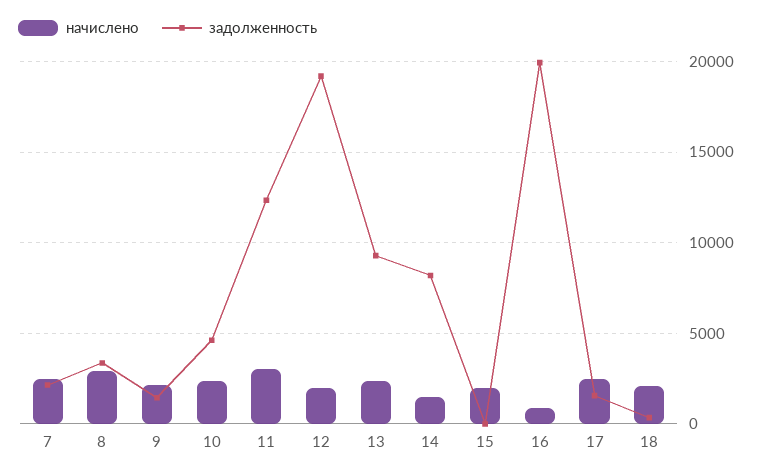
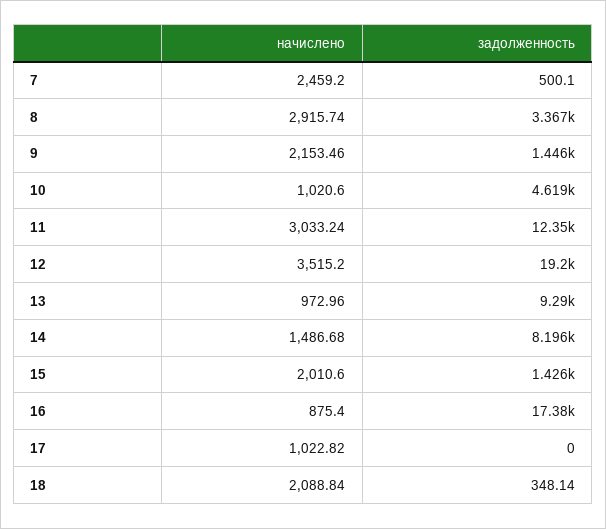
задолженность, 7: 2000 -> 500.1
начислено, 10: 2500 -> 1020.6
начислено, 12: 2000 -> 3515.2
начислено, 13: 2500 -> 972.96
задолженность, 15: 0 -> 1426
задолженность, 16: 20000 -> 17380
начислено, 17: 2500 -> 1022.82
задолженность, 17: 1500 -> 0

